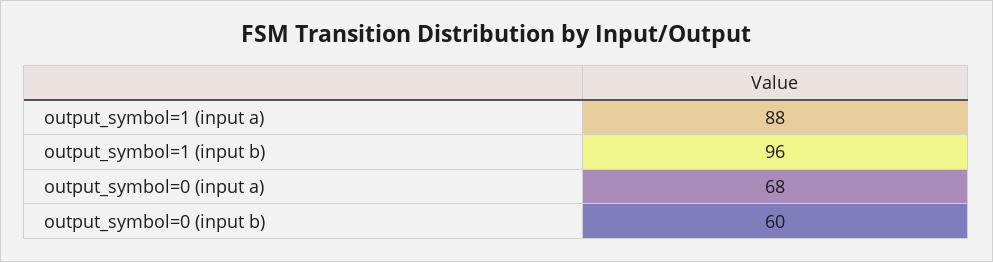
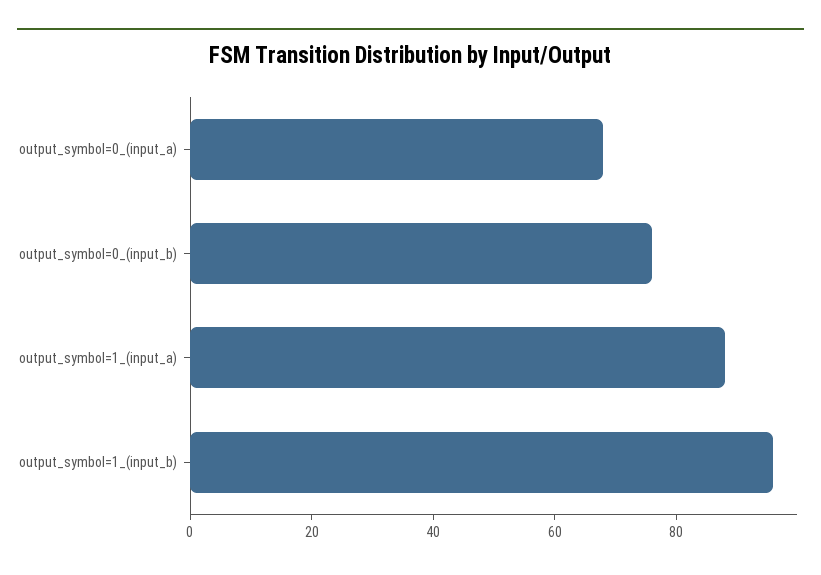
output_symbol=0 (input b): 60 -> 75

